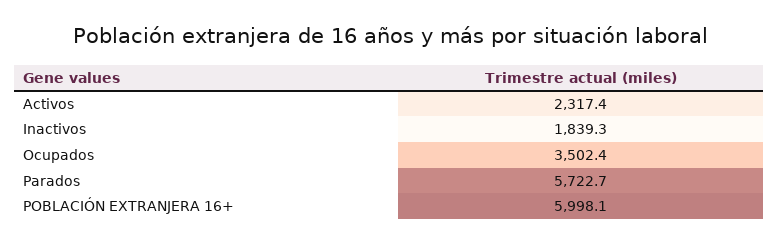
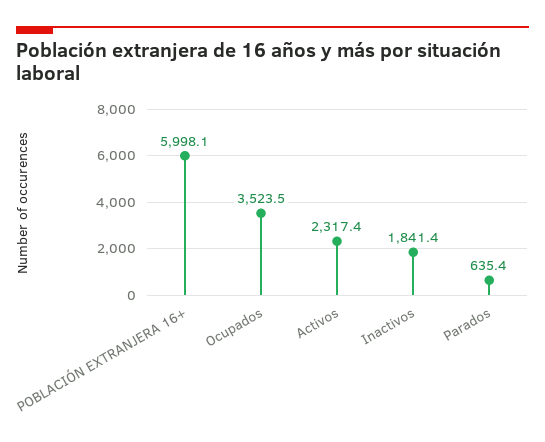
Inactivos: 1839.3 -> 1841.4
Ocupados: 3502.4 -> 3523.5
Parados: 5722.7 -> 635.4

